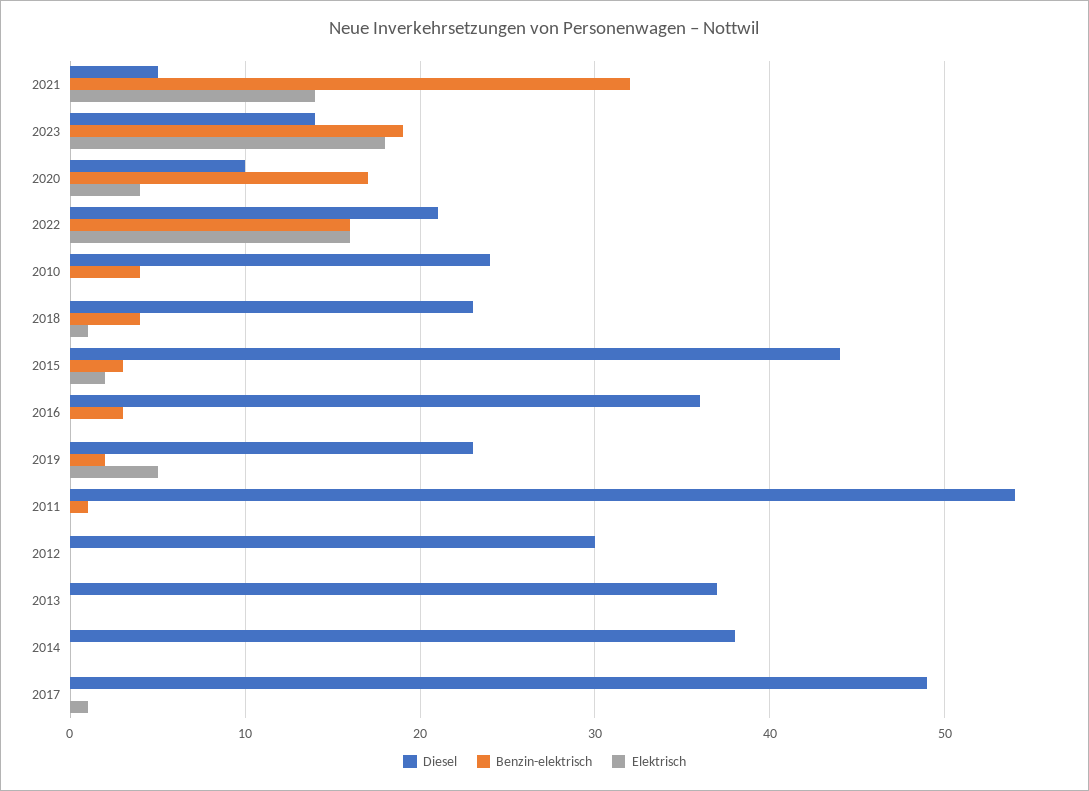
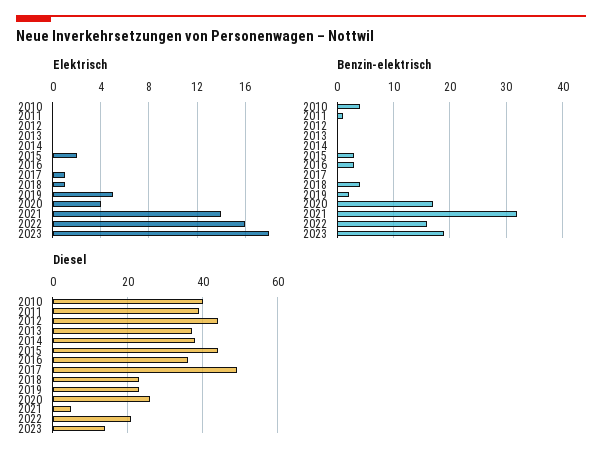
Diesel, 2020: 10 -> 25
Diesel, 2010: 24 -> 40
Diesel, 2011: 54 -> 40
Diesel, 2012: 30 -> 45

